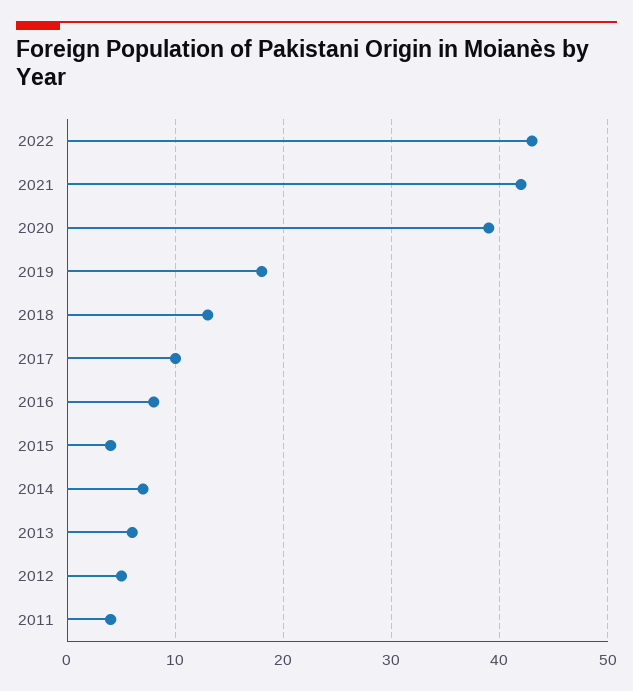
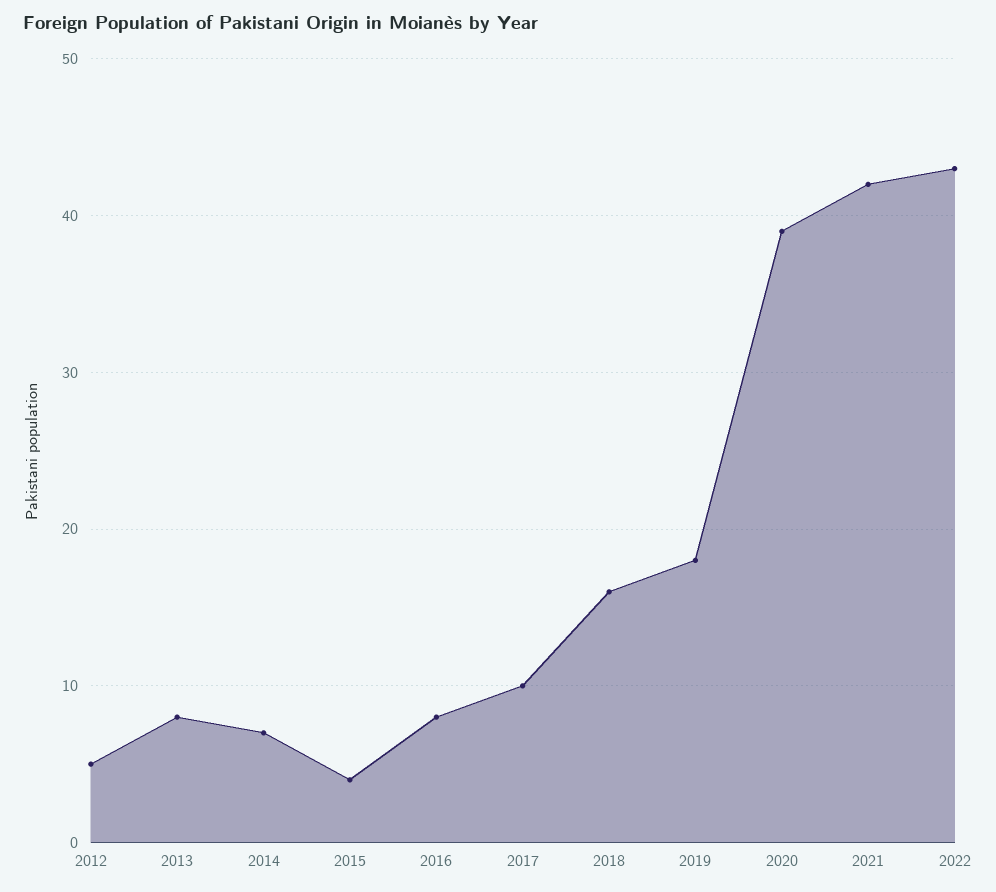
2018: 13 -> 16
2013: 6 -> 8
2011: 4 -> none

